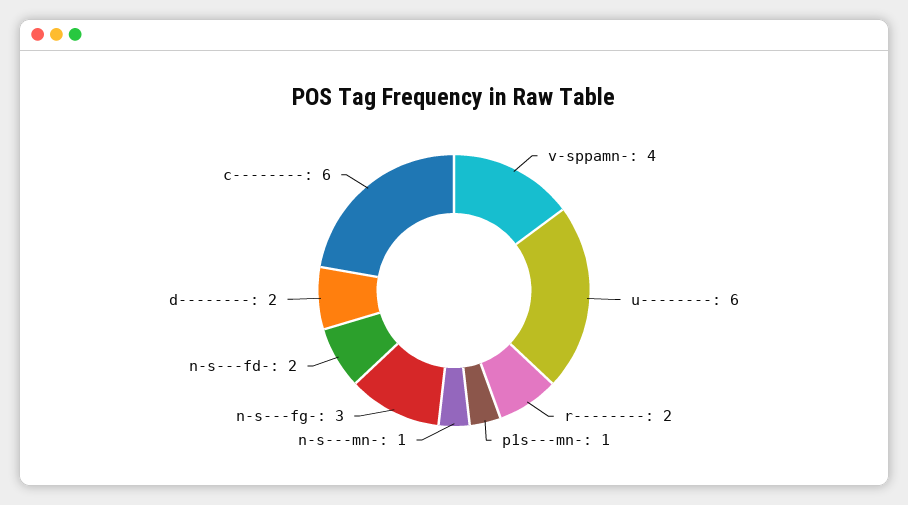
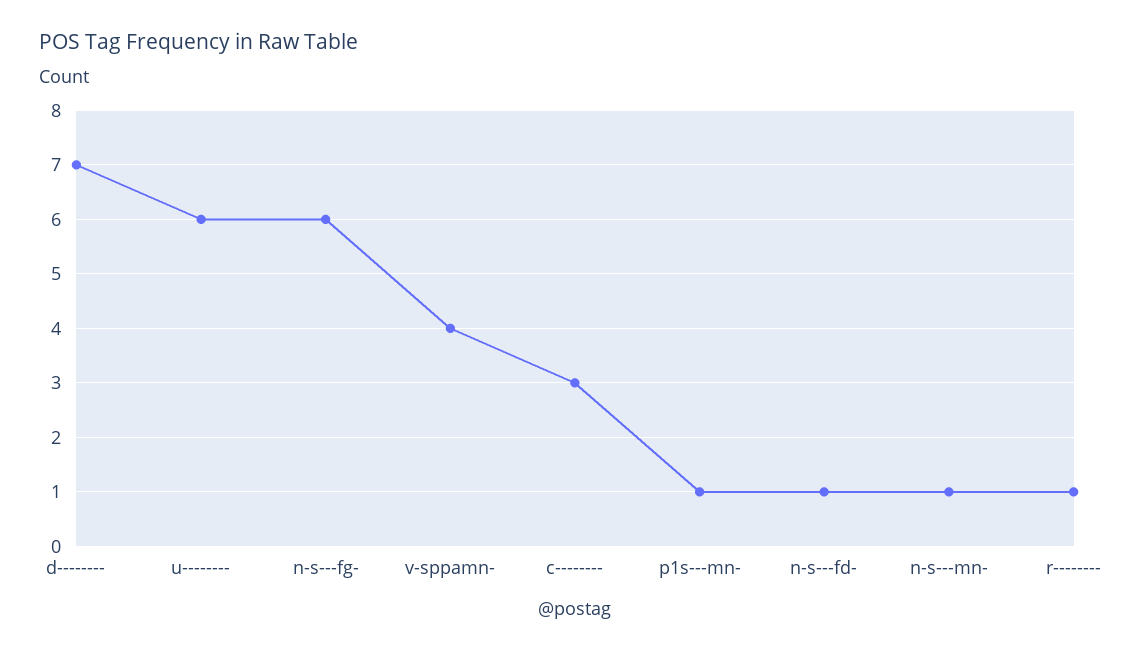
r--------: 2 -> 1
n-s---fg-: 3 -> 6
n-s---fd-: 2 -> 1
d--------: 2 -> 7
c--------: 6 -> 3

